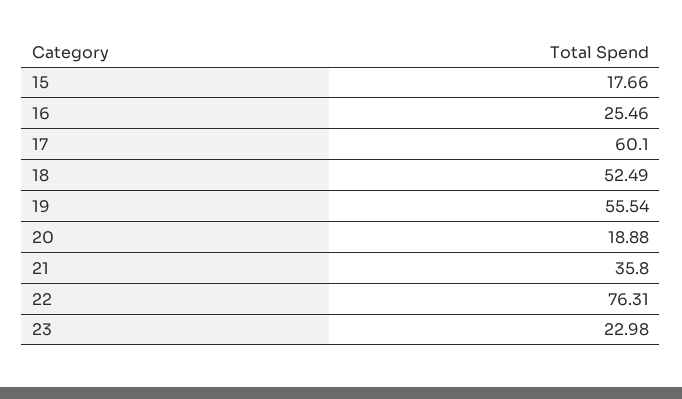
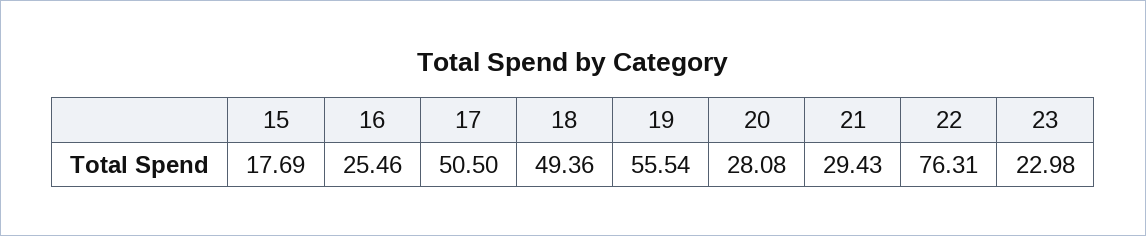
15: 17.66 -> 17.69
17: 60.1 -> 50.5
18: 52.49 -> 49.36
20: 18.88 -> 28.08
21: 35.8 -> 29.43

